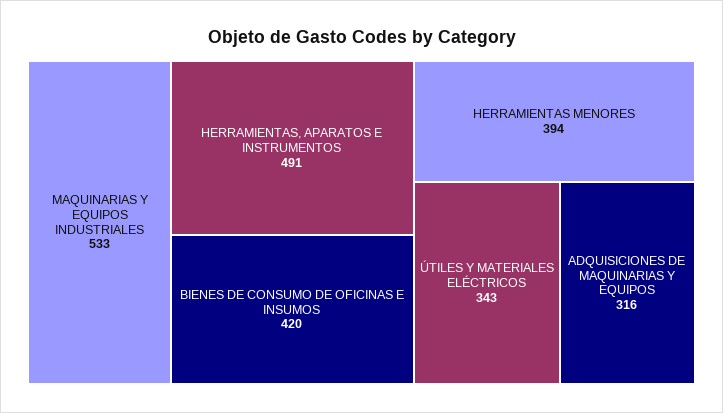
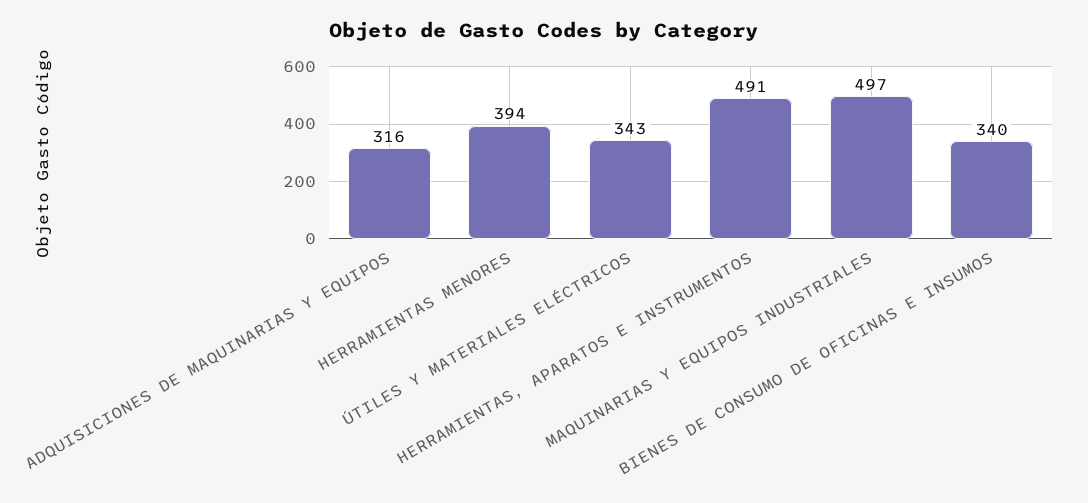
MAQUINARIAS Y EQUIPOS INDUSTRIALES: 533 -> 497
BIENES DE CONSUMO DE OFICINAS E INSUMOS: 420 -> 340

